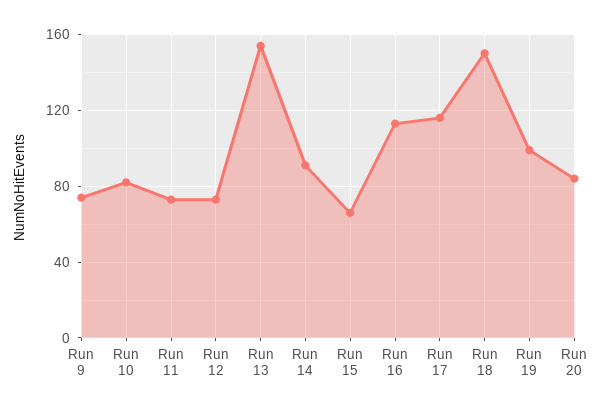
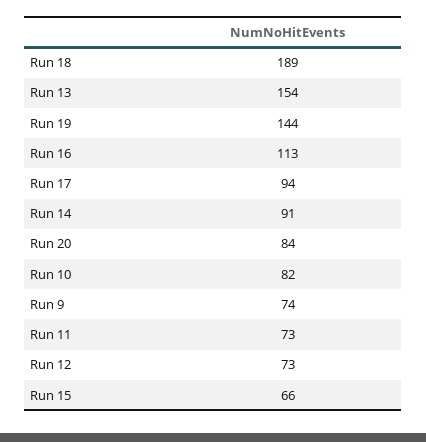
Run 17: 115 -> 94
Run 18: 150 -> 189
Run 19: 100 -> 144

